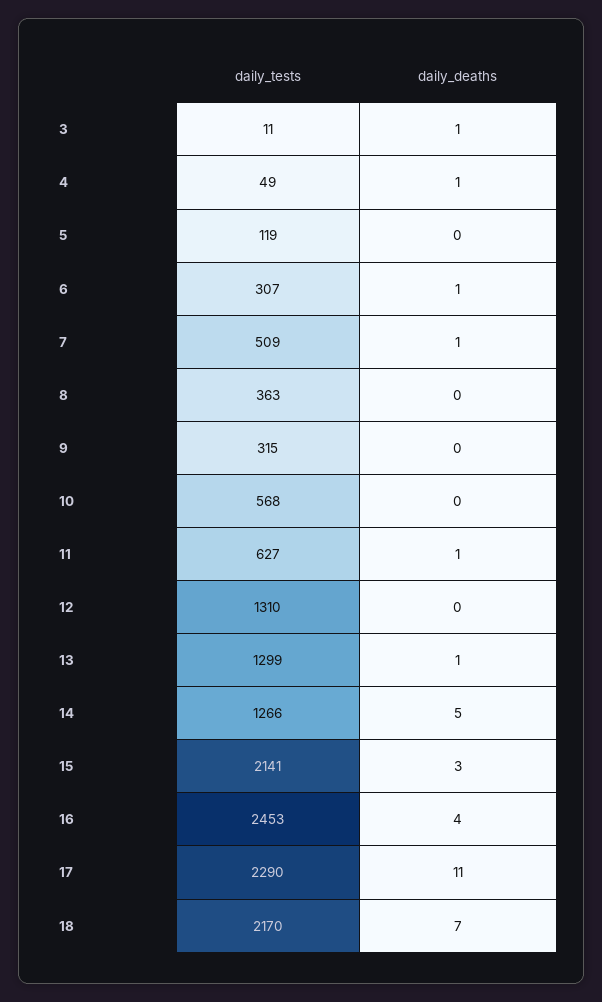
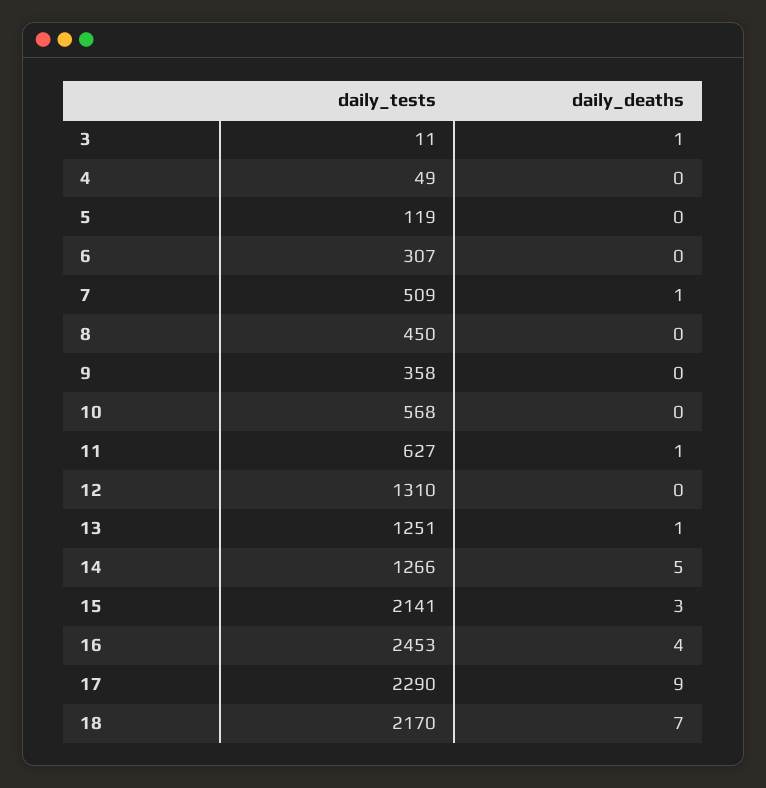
daily_deaths, 4: 1 -> 0
daily_deaths, 6: 1 -> 0
daily_tests, 8: 363 -> 450
daily_tests, 9: 315 -> 358
daily_tests, 13: 1299 -> 1251
daily_deaths, 17: 11 -> 9

